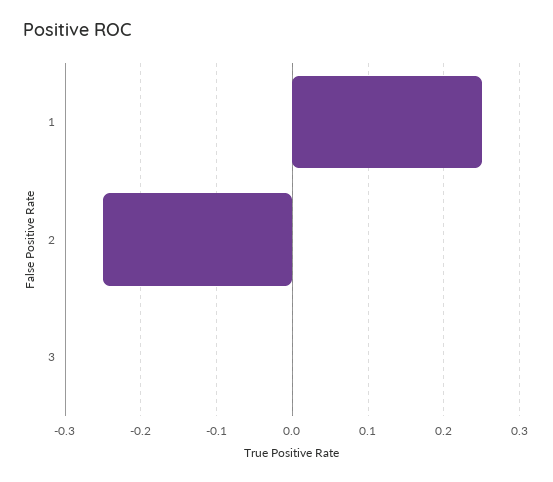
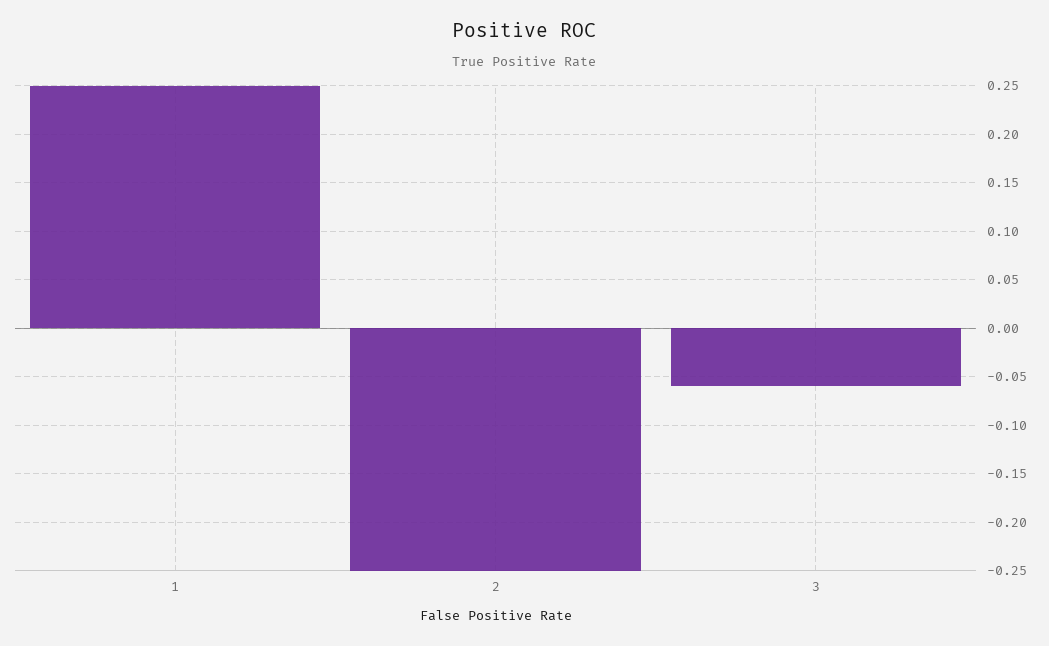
3: 0 -> -0.06

